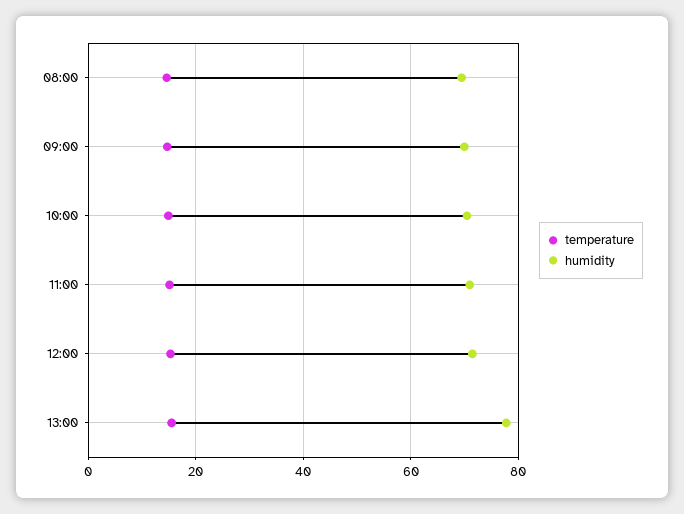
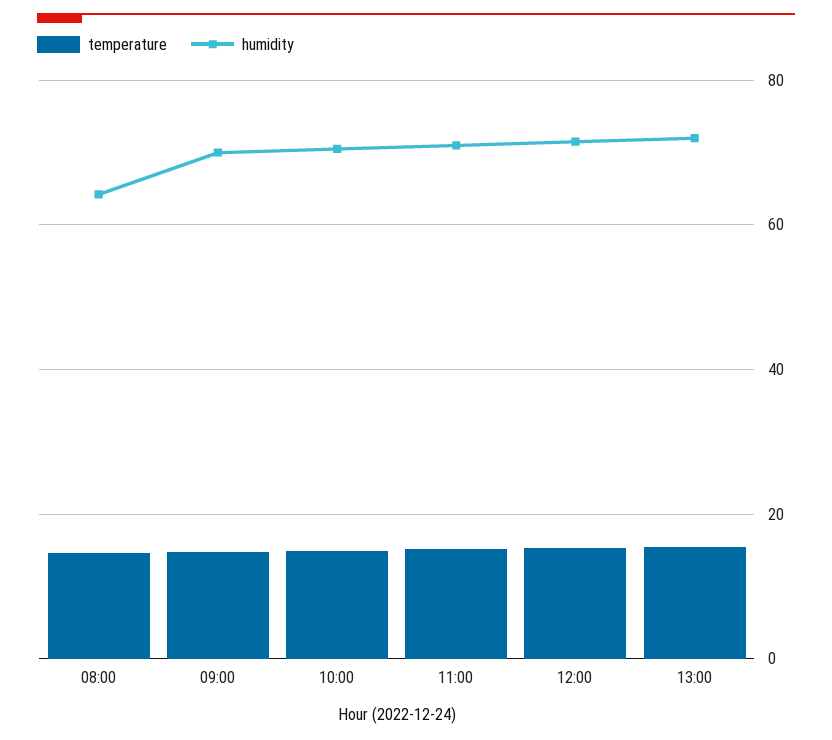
humidity, 08:00: 70 -> 64
humidity, 13:00: 78 -> 72

